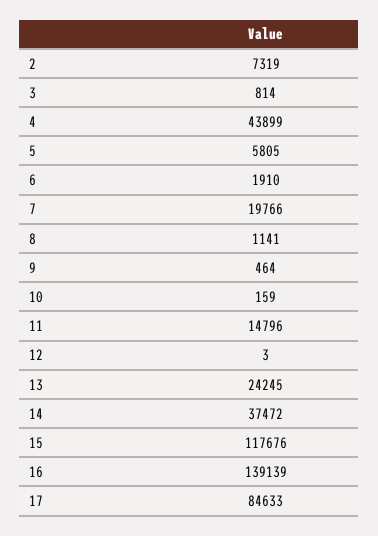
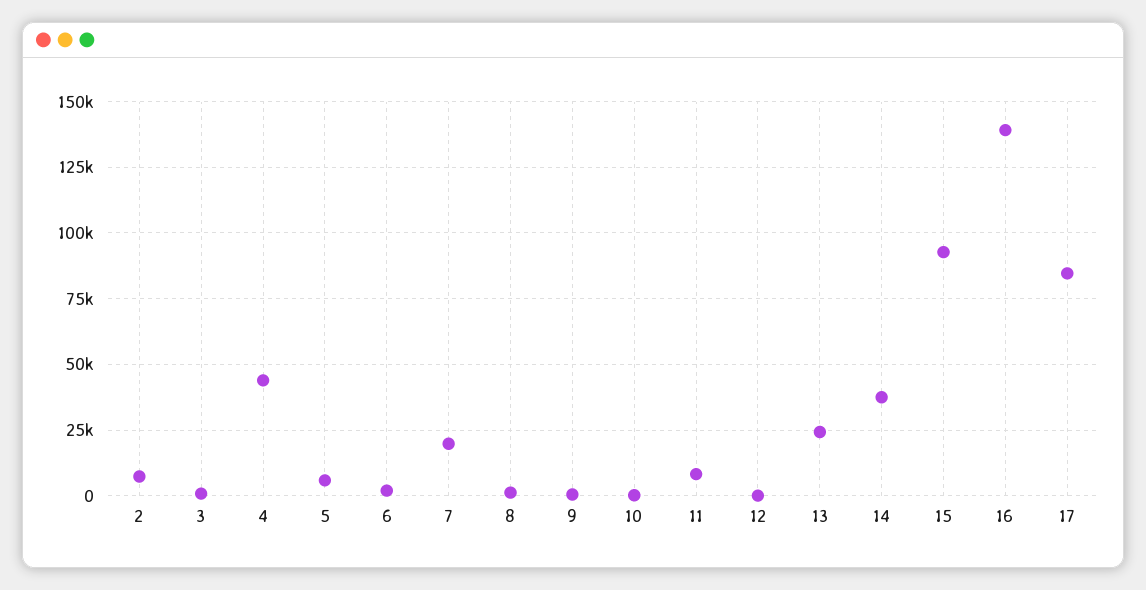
11: 14796 -> 7500
15: 117676 -> 92500

